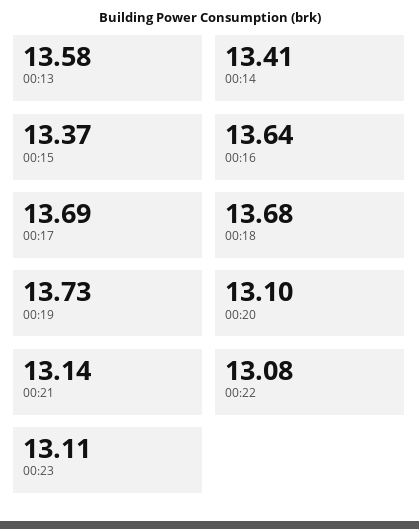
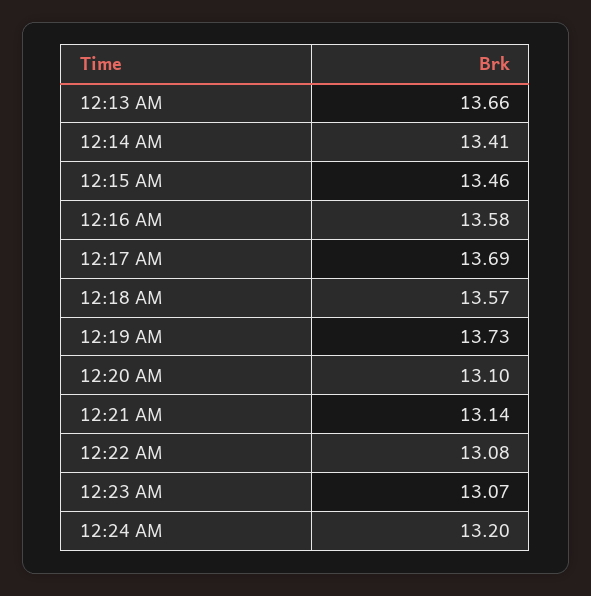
00:13: 13.58 -> 13.66
00:15: 13.37 -> 13.46
00:16: 13.64 -> 13.58
00:18: 13.68 -> 13.57
00:23: 13.11 -> 13.07
12:24 AM: none -> 13.2

